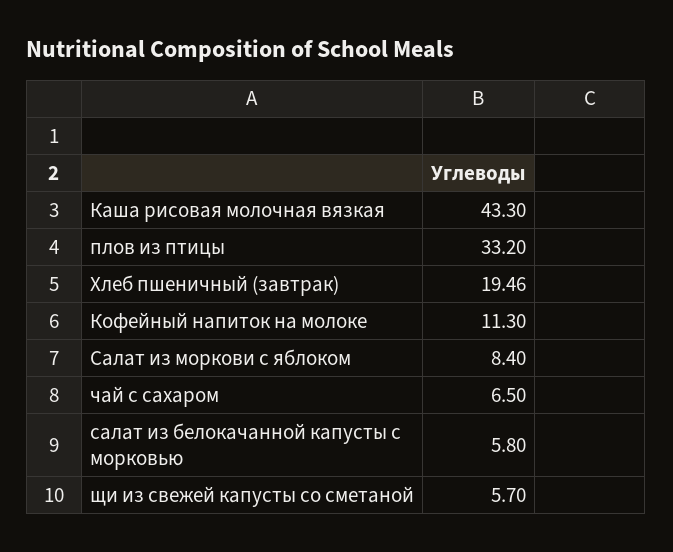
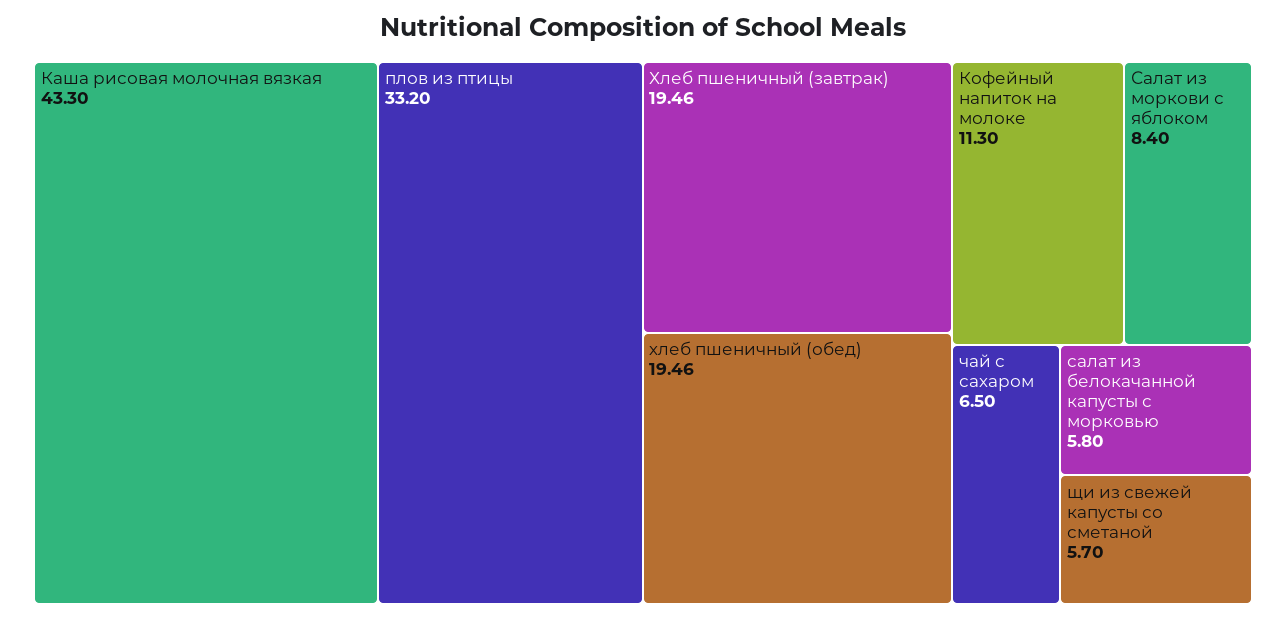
хлеб пшеничный (обед): none -> 19.46

